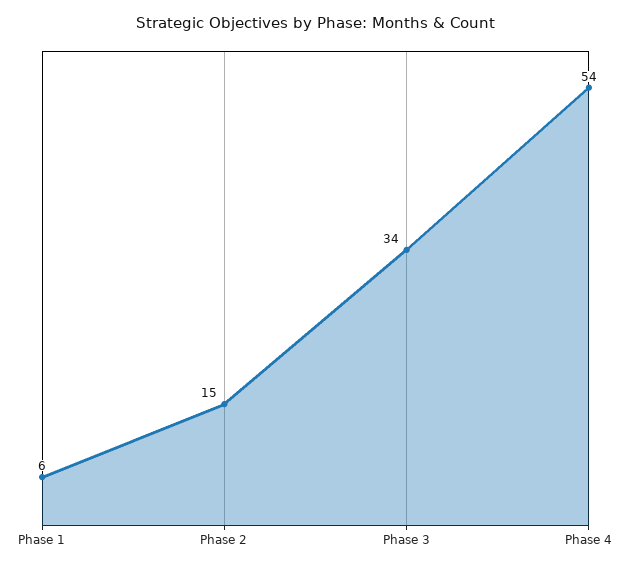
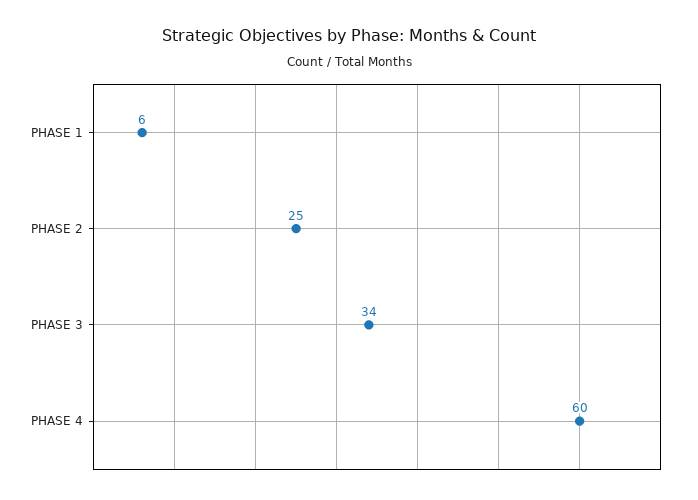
Phase 2: 15 -> 25
Phase 4: 54 -> 60

